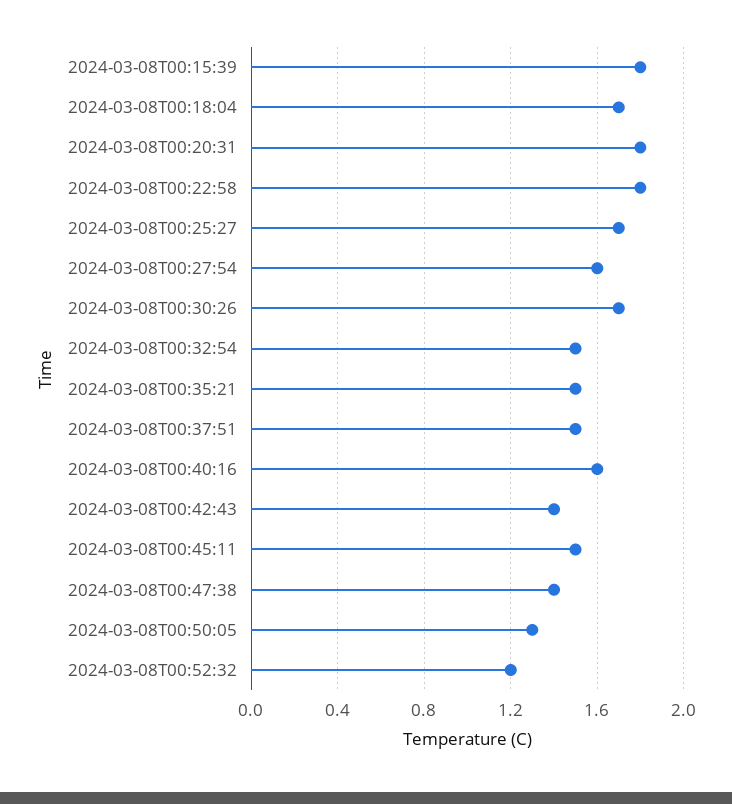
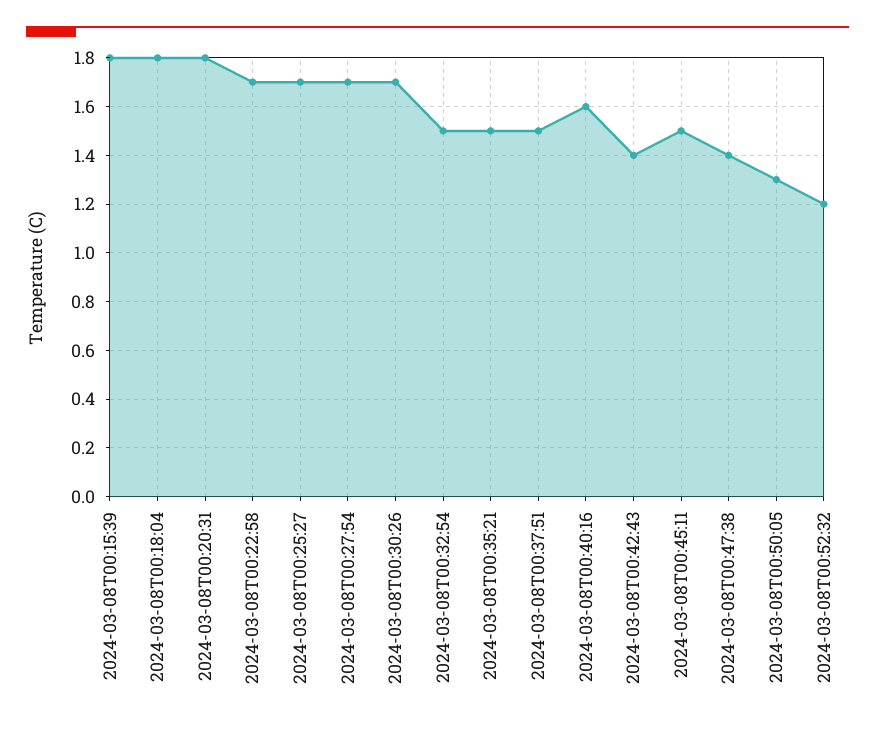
2024-03-08T00:18:04: 1.7 -> 1.8
2024-03-08T00:22:58: 1.8 -> 1.7
2024-03-08T00:27:54: 1.6 -> 1.7

